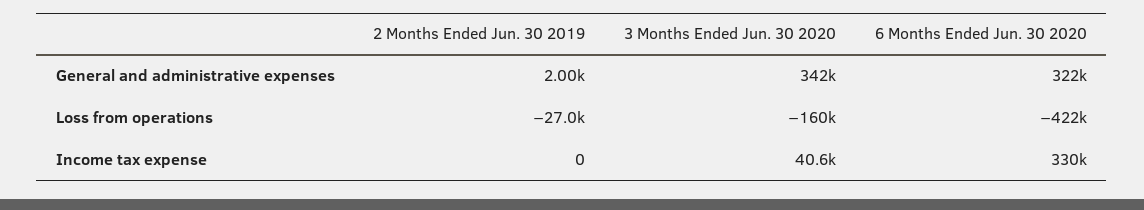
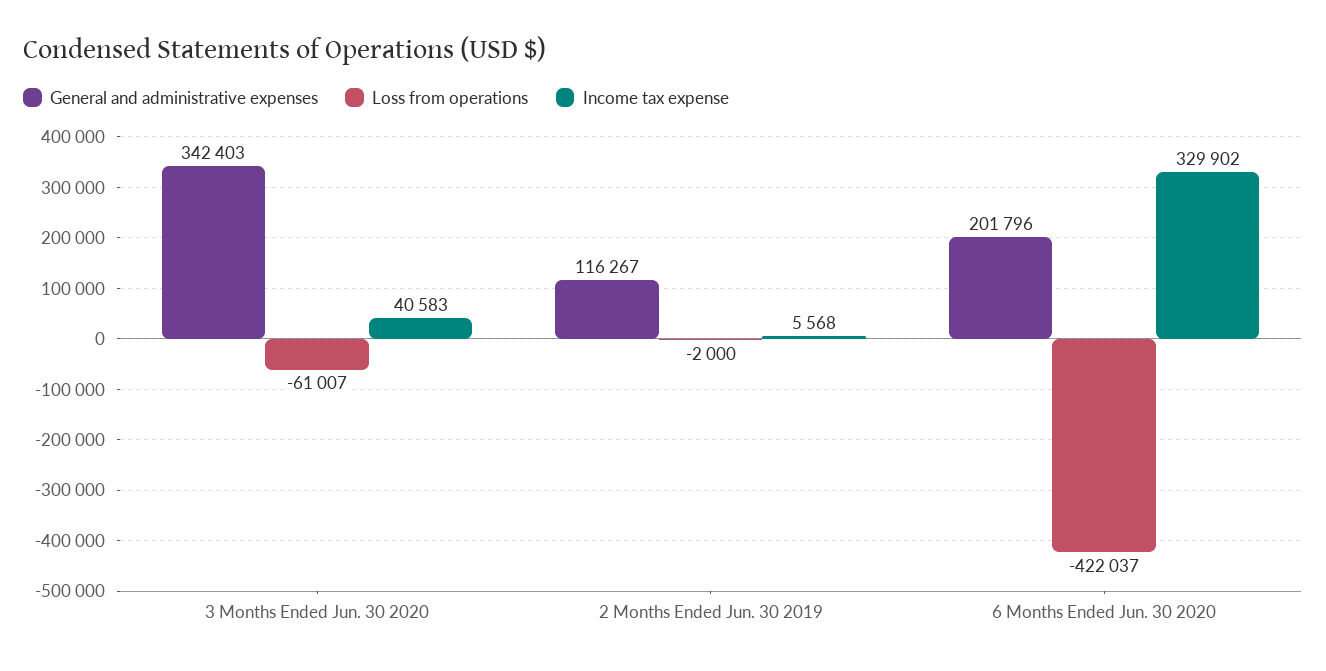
General and administrative expenses, 2 Months Ended Jun. 30 2019: 2000 -> 116267
General and administrative expenses, 6 Months Ended Jun. 30 2020: 322000 -> 201796
Loss from operations, 2 Months Ended Jun. 30 2019: -27000 -> -2000
Loss from operations, 3 Months Ended Jun. 30 2020: -160000 -> -61007
Income tax expense, 2 Months Ended Jun. 30 2019: 0 -> 5568

